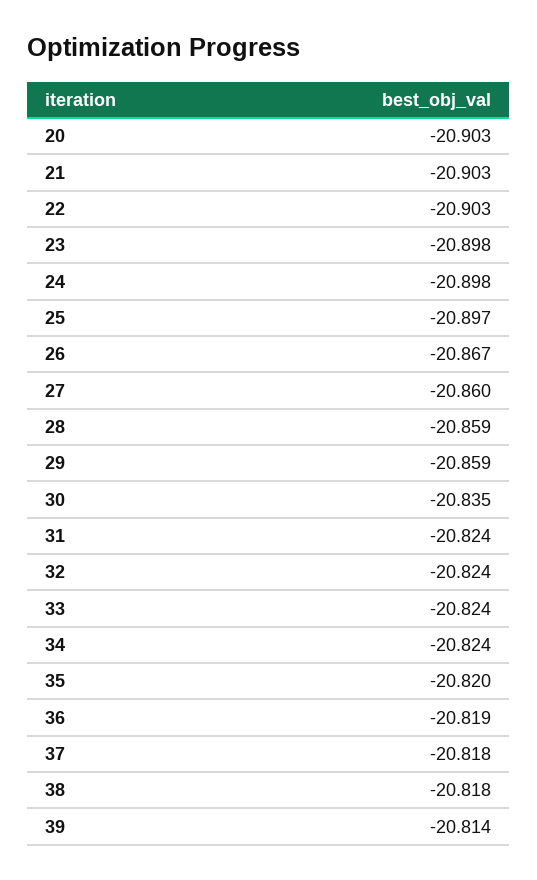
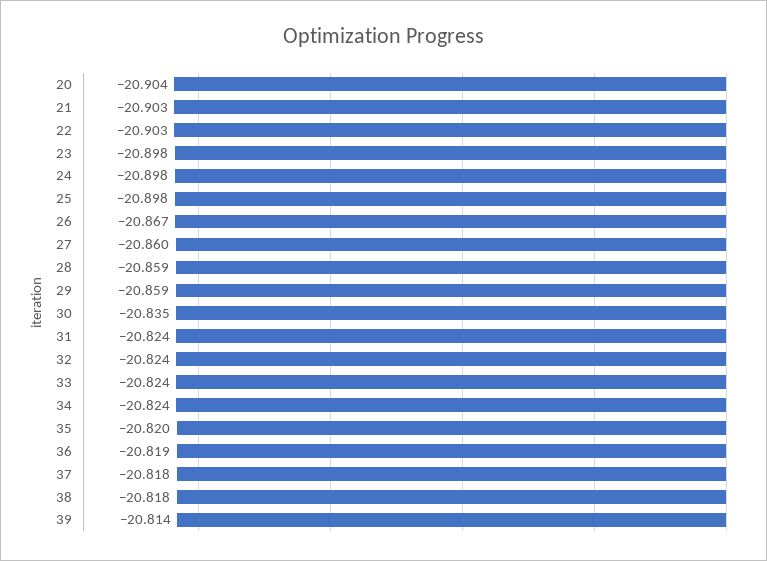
20: -20.903 -> -20.904
25: -20.897 -> -20.898

